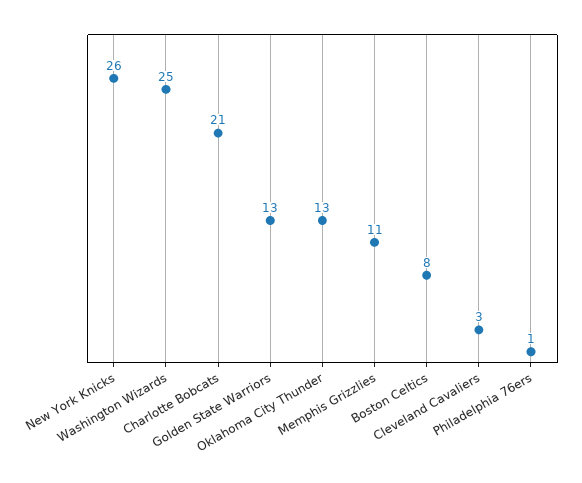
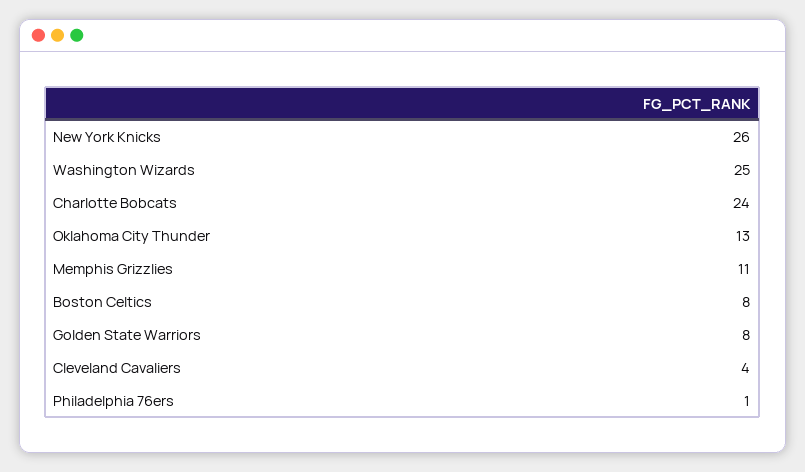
Charlotte Bobcats: 21 -> 24
Golden State Warriors: 13 -> 8
Cleveland Cavaliers: 3 -> 4

